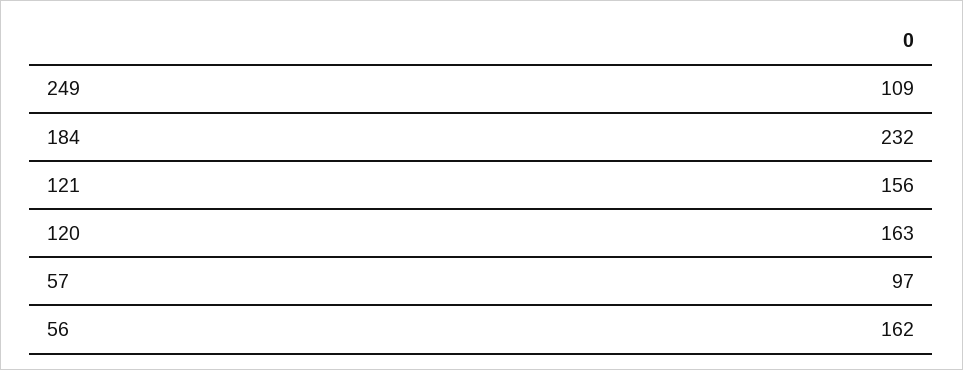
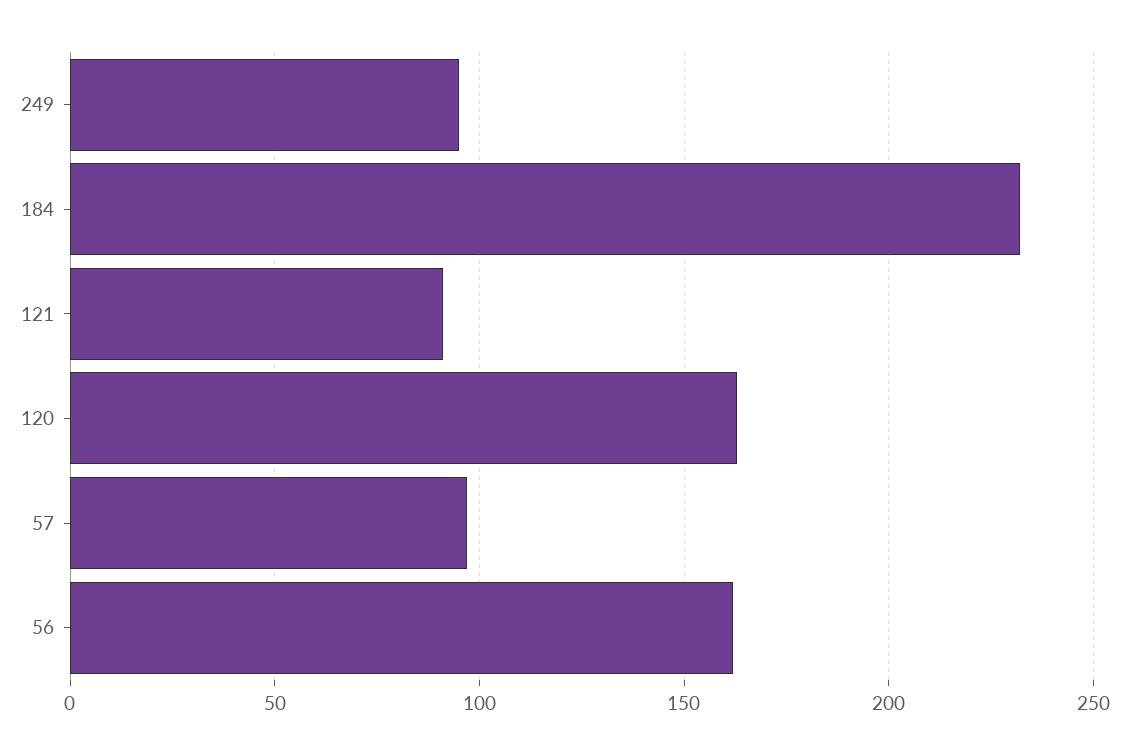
249: 109 -> 95
121: 156 -> 90

